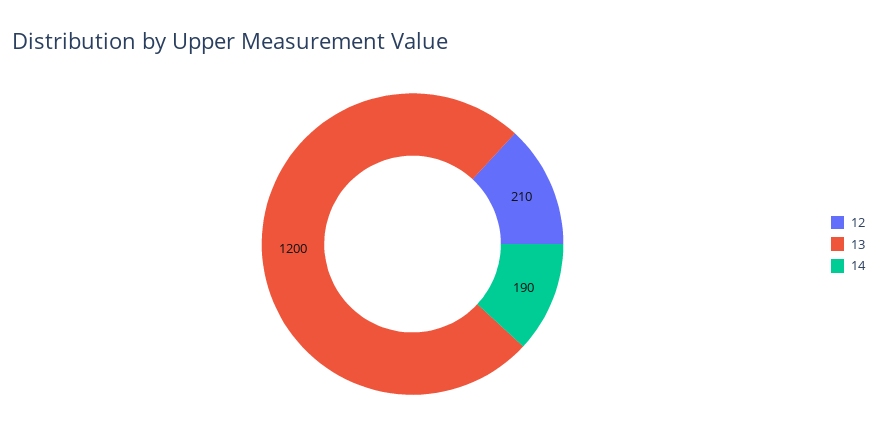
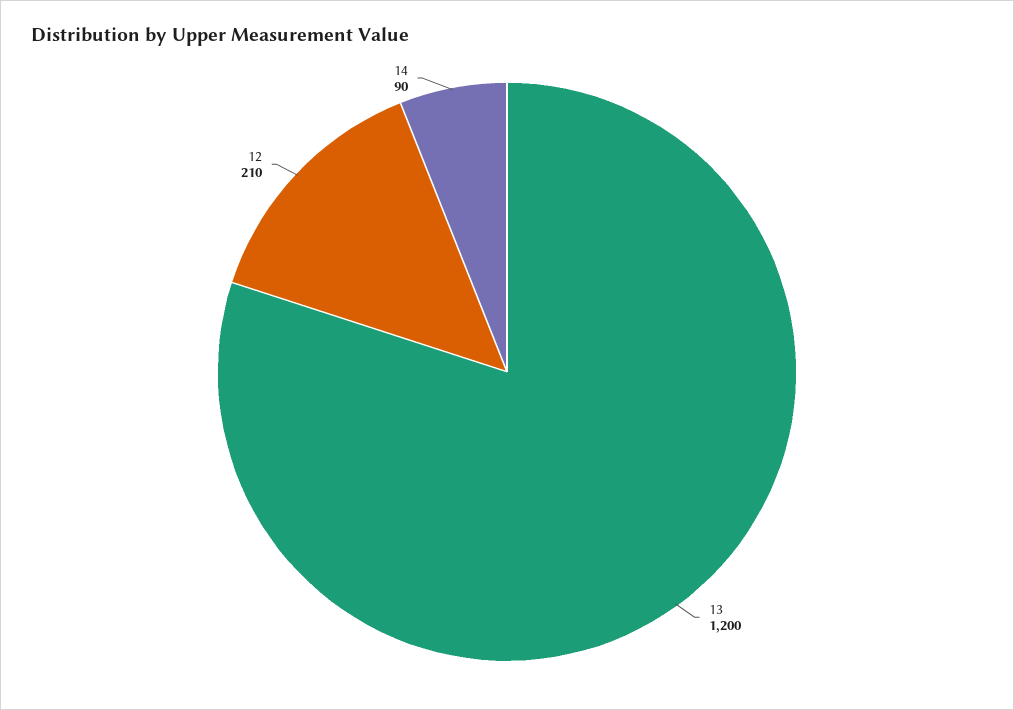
14: 190 -> 90

